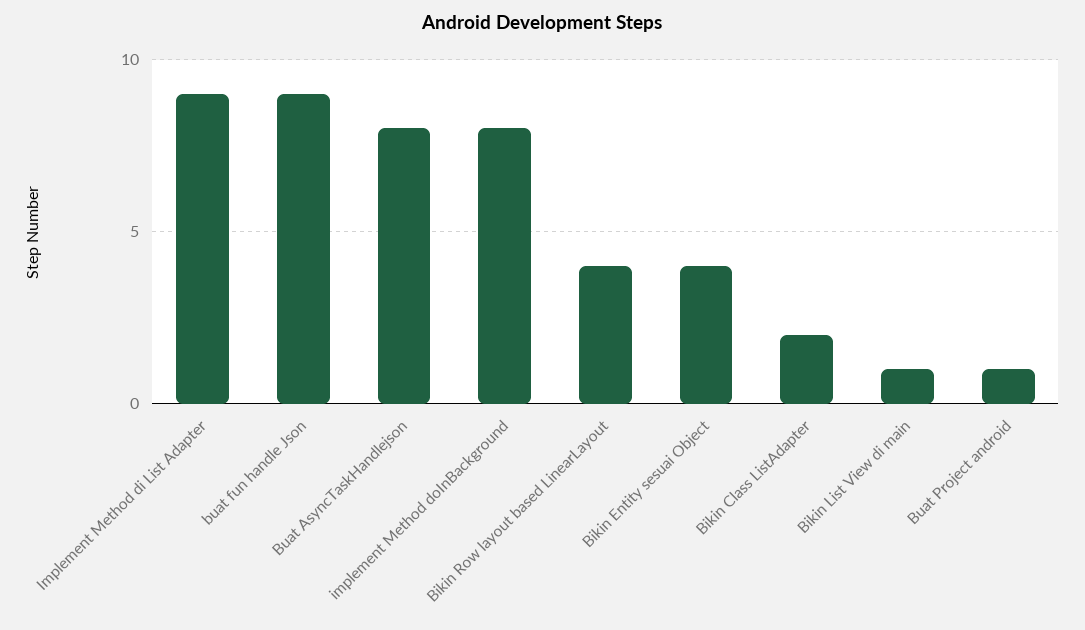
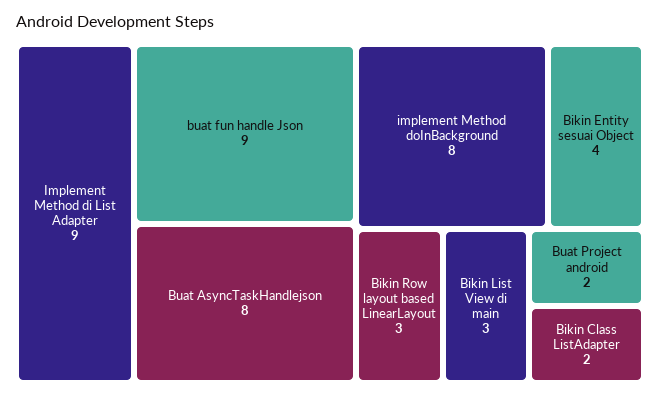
Bikin Row layout based LinearLayout: 4 -> 3
Bikin List View di main: 1 -> 3
Buat Project android: 1 -> 2

